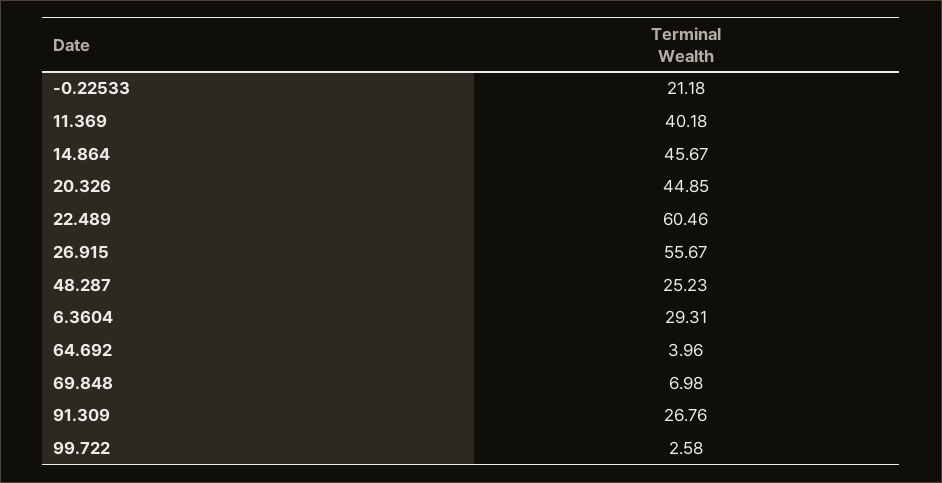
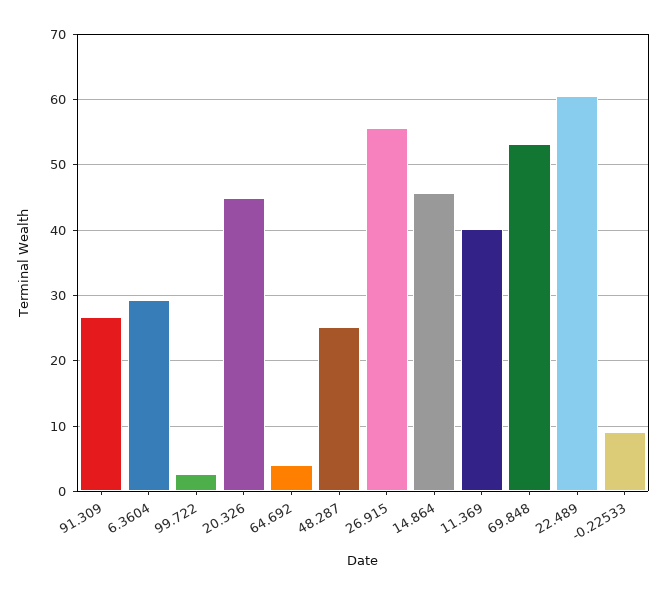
-0.22533: 21.18 -> 9
69.848: 6.98 -> 53

